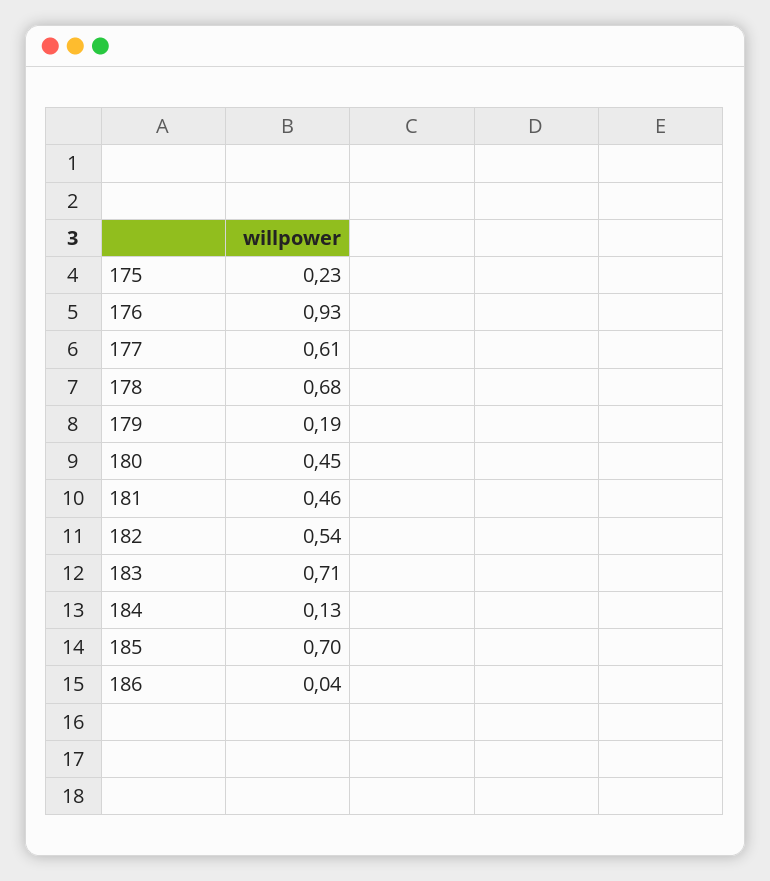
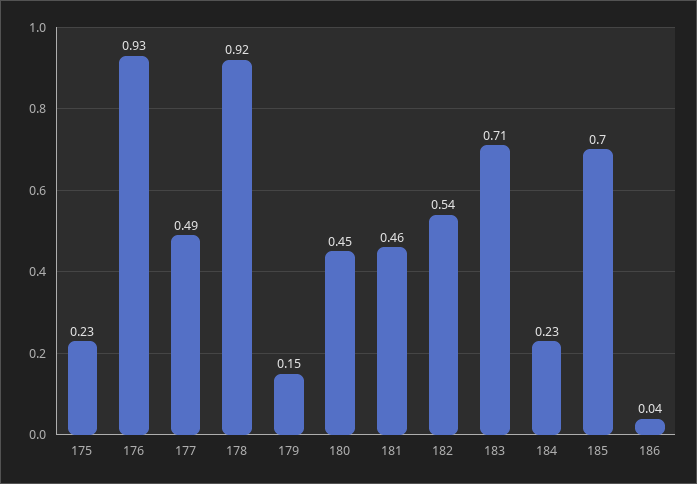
177: 0.61 -> 0.49
178: 0.68 -> 0.92
179: 0.19 -> 0.15
184: 0.13 -> 0.23

